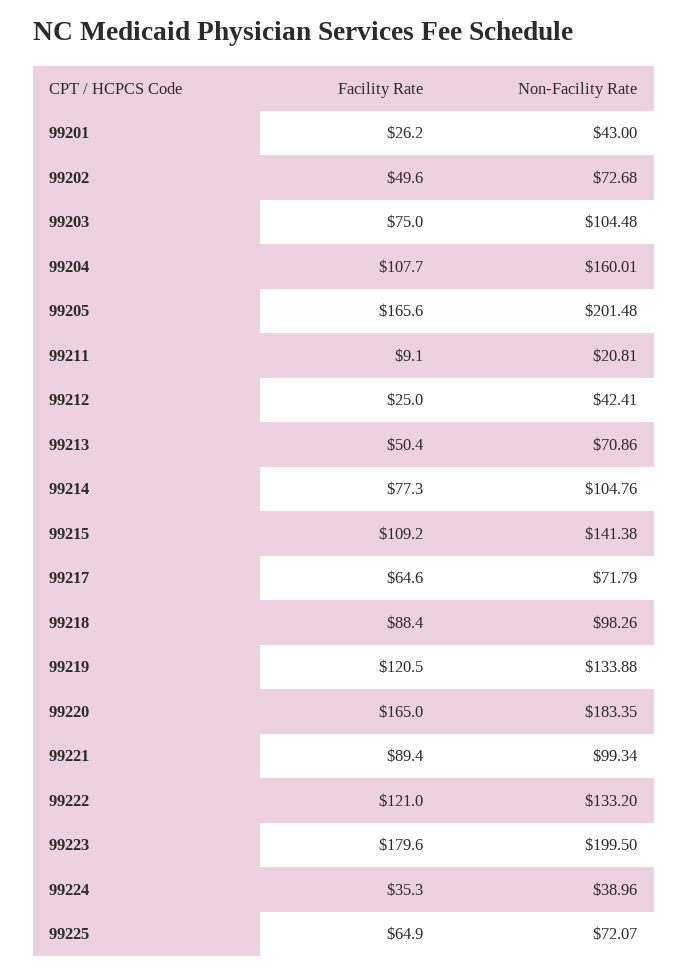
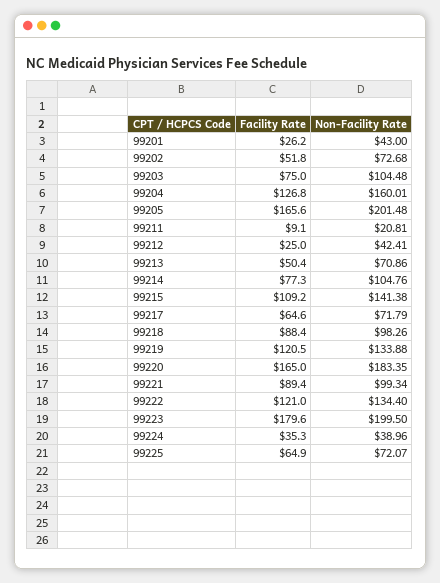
Facility Rate, 99202: 49.6 -> 51.8
Facility Rate, 99204: 107.7 -> 126.8
Non-Facility Rate, 99222: 133.2 -> 134.4

